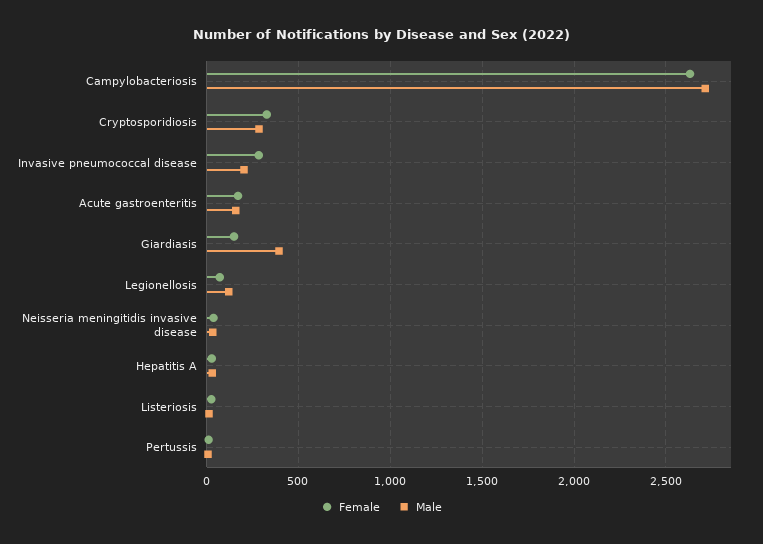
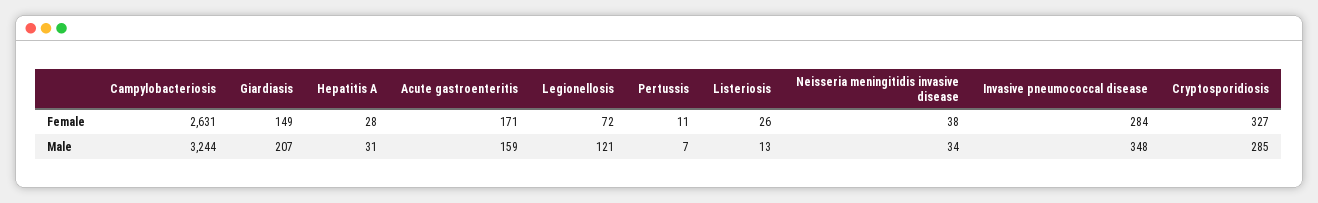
Male, Campylobacteriosis: 2700 -> 3244
Male, Invasive pneumococcal disease: 200 -> 348
Male, Giardiasis: 400 -> 207

